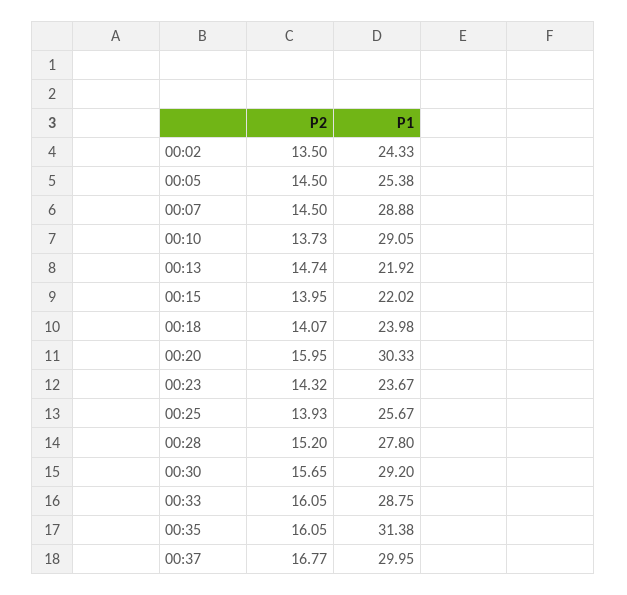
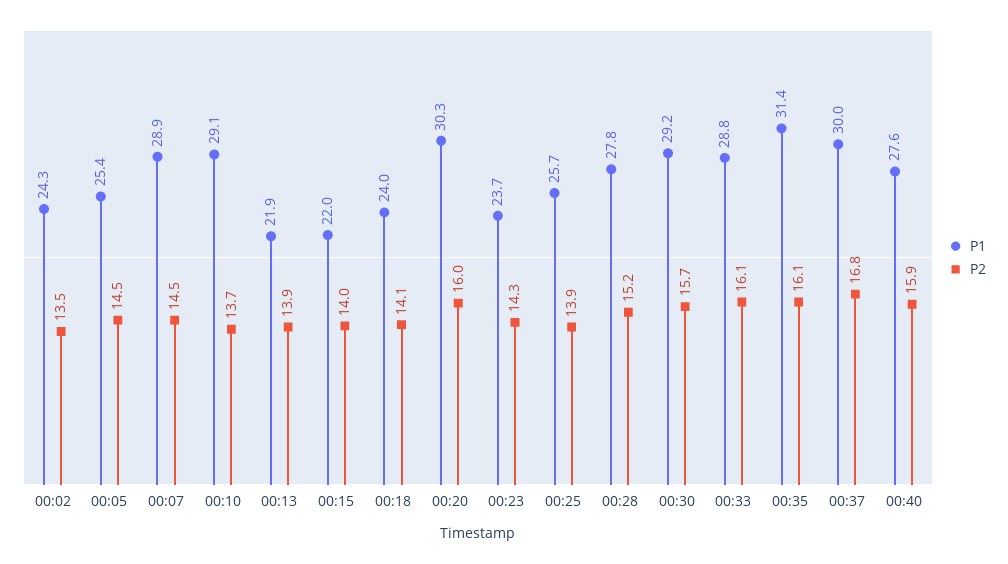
P2, 00:13: 14.74 -> 13.9
P1, 00:40: none -> 27.6
P2, 00:40: none -> 15.9

